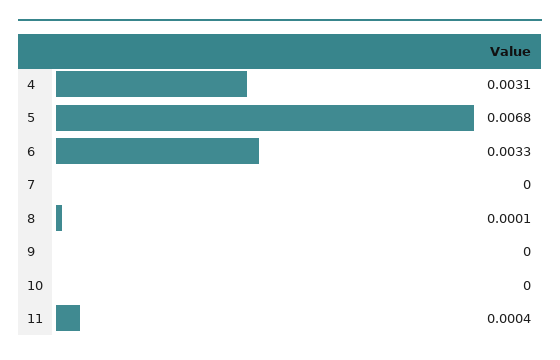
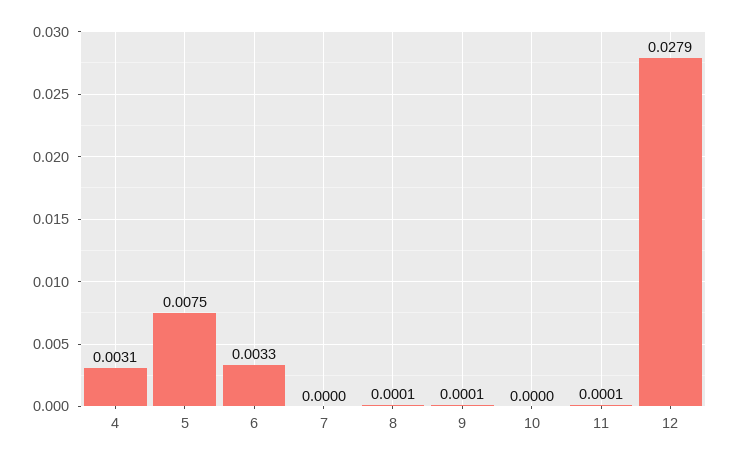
5: 0.0068 -> 0.0075
9: 0 -> 0.0001
11: 0.0004 -> 0.0001
12: none -> 0.0279

